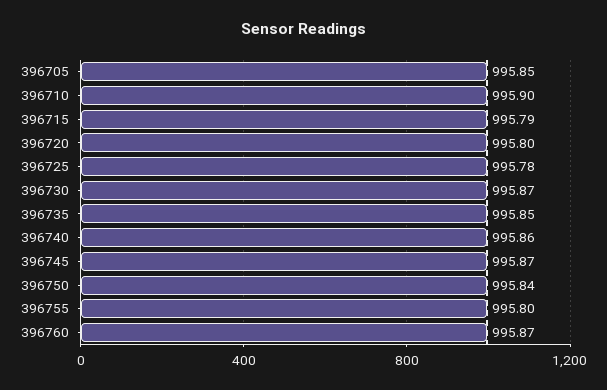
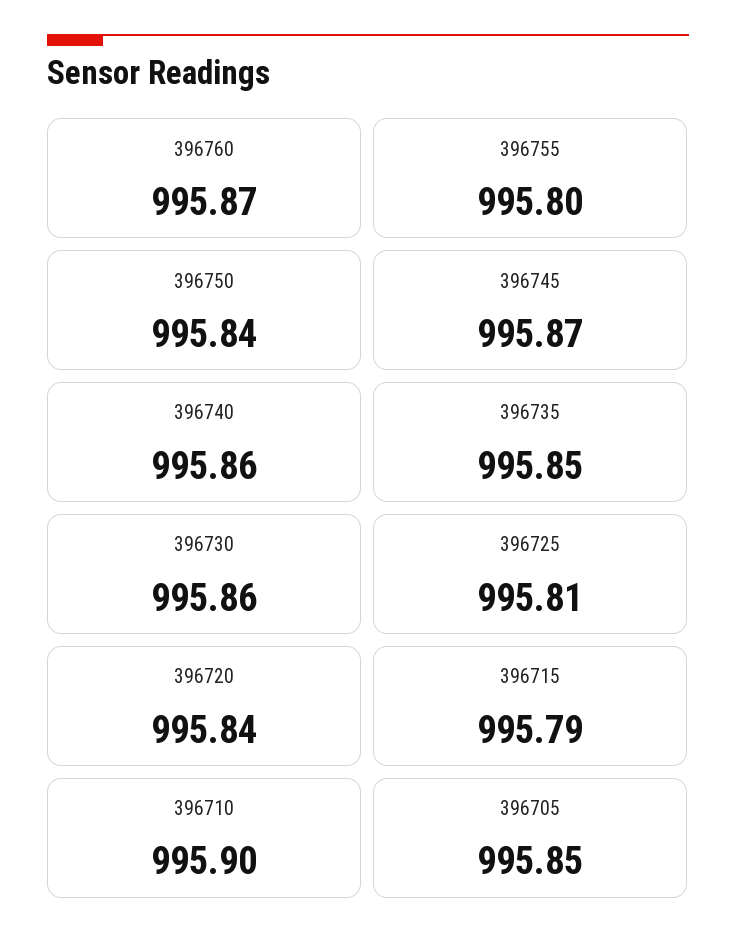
396720: 995.8 -> 995.84
396725: 995.78 -> 995.81
396730: 995.87 -> 995.86

